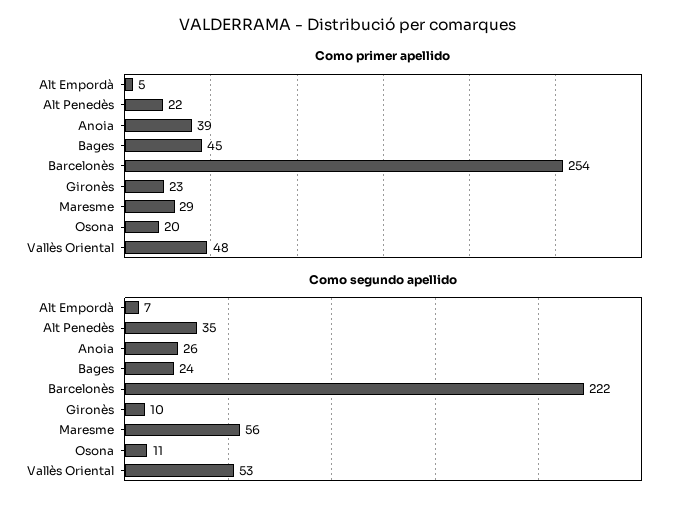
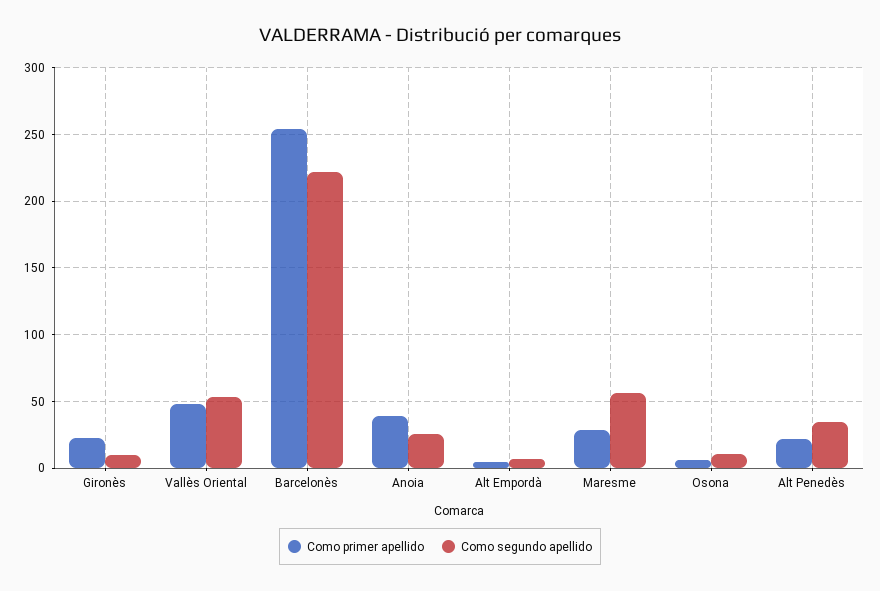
Como primer apellido, Bages: 45 -> none
Como primer apellido, Osona: 20 -> 5
Como segundo apellido, Bages: 24 -> none

